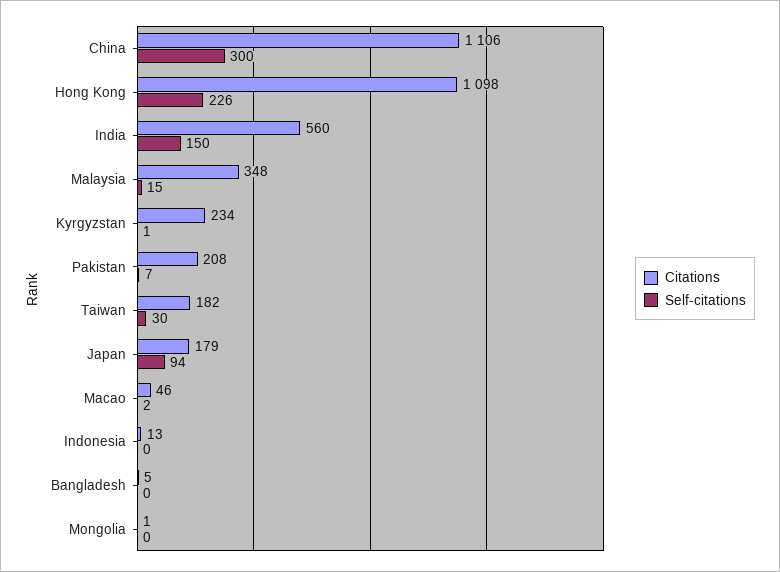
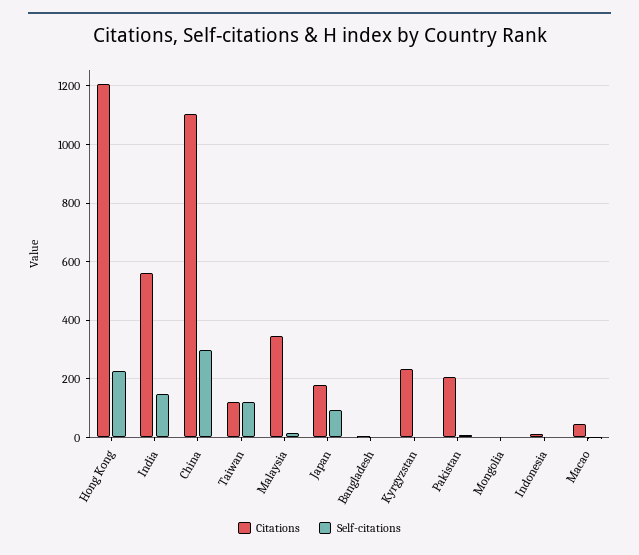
Citations, Hong Kong: 1098 -> 1200
Citations, Taiwan: 182 -> 125
Self-citations, Taiwan: 30 -> 125

